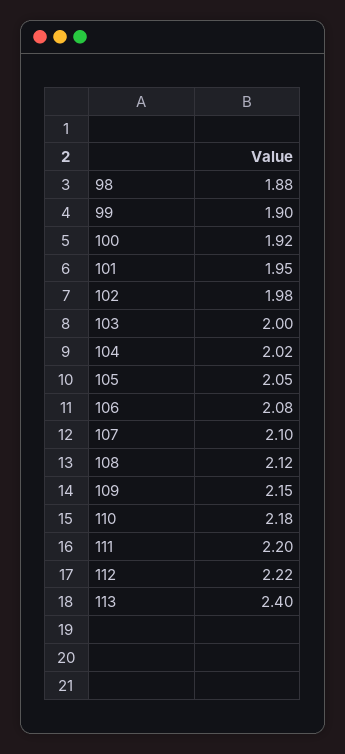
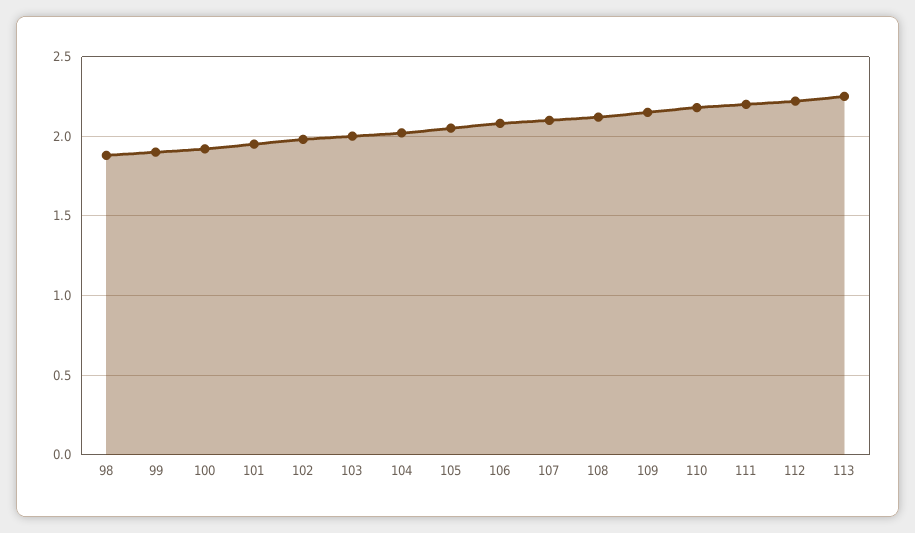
113: 2.4 -> 2.25

